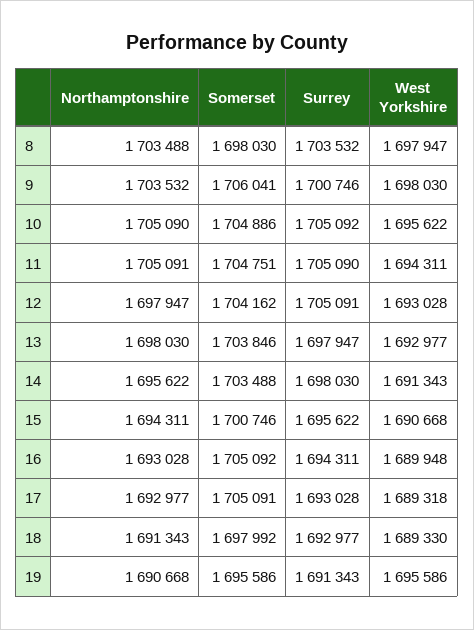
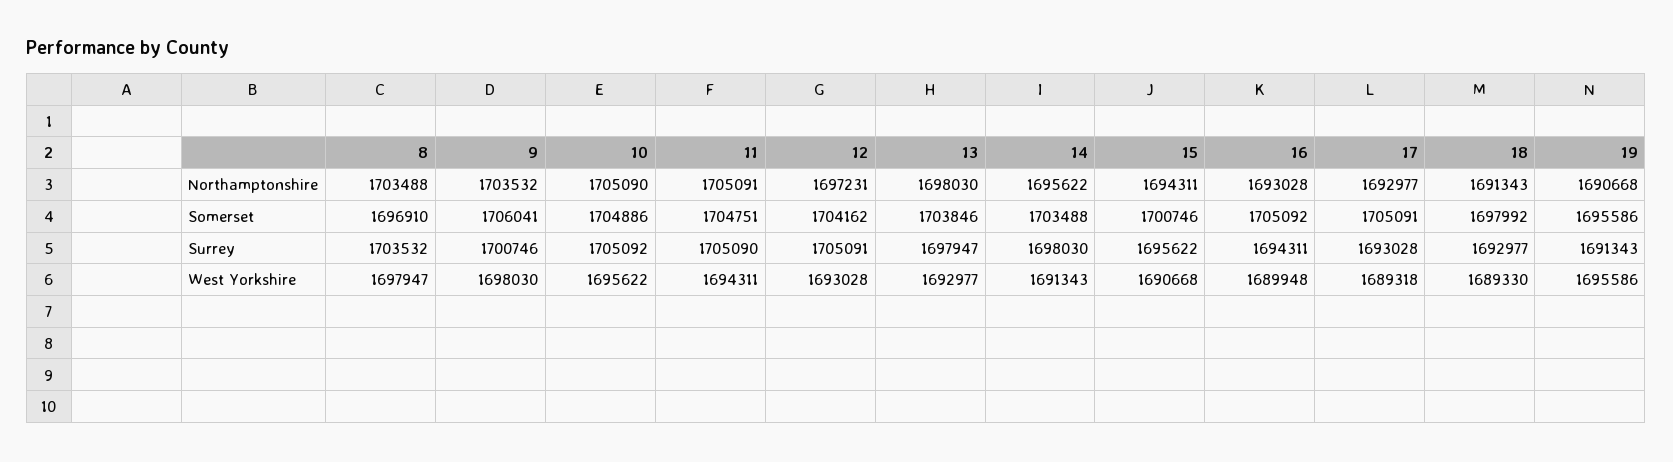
Somerset, 8: 1698030 -> 1696910
Northamptonshire, 12: 1697947 -> 1697231

